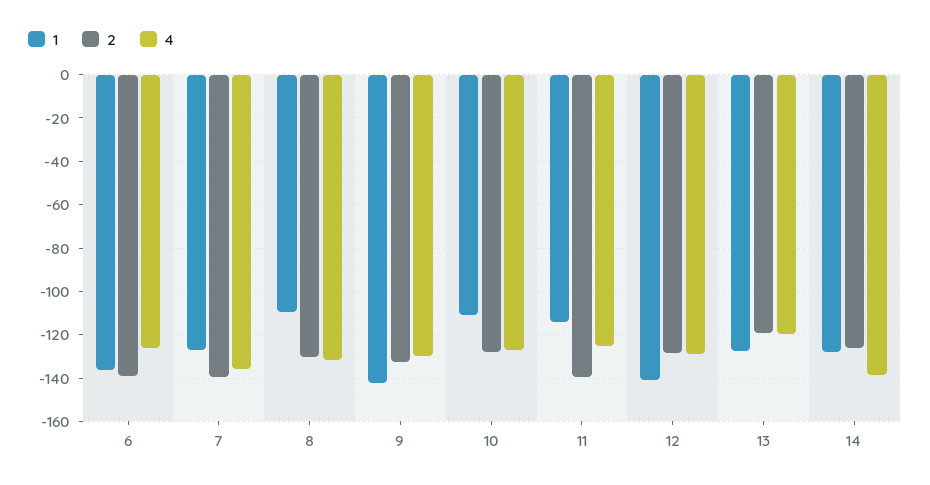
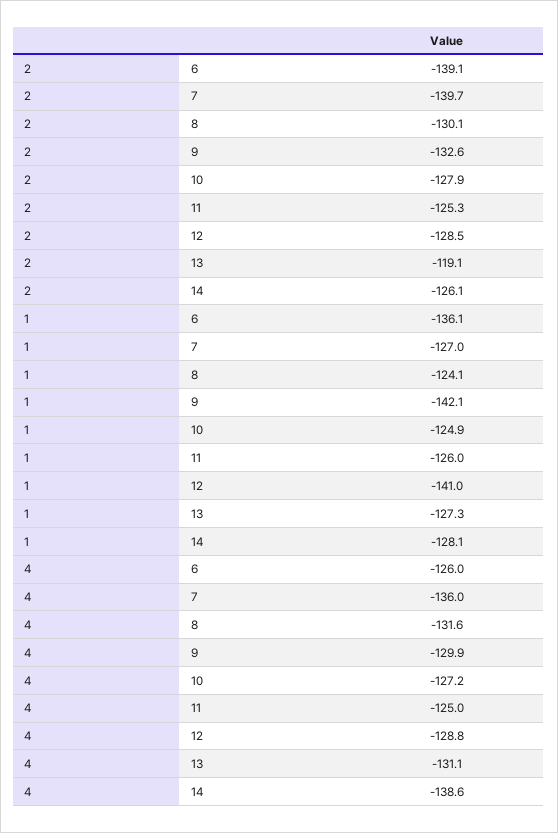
1, 8: -110 -> -124.1
1, 10: -110 -> -124.9
1, 11: -115 -> -126
2, 11: -140 -> -125.3
4, 13: -120 -> -131.1

